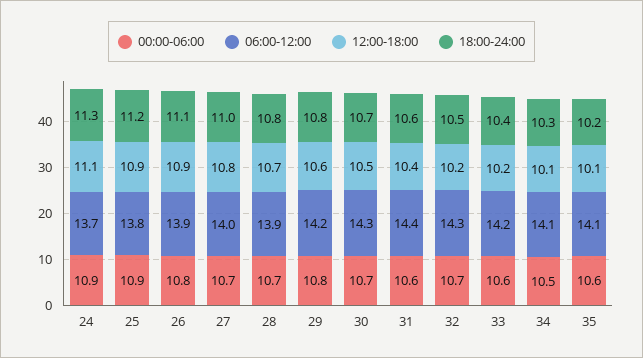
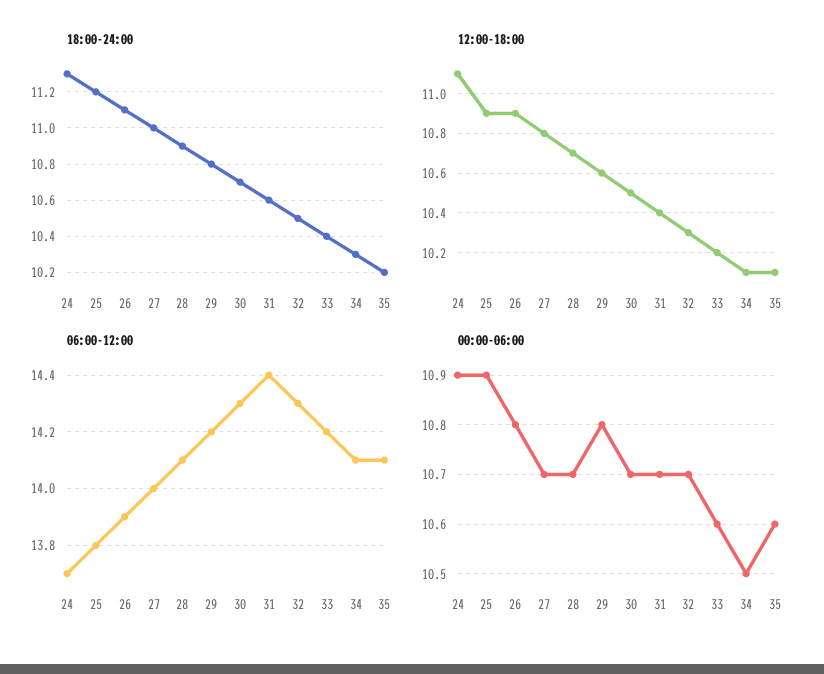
06:00-12:00, 28: 13.9 -> 14.1
18:00-24:00, 28: 10.8 -> 10.9
00:00-06:00, 31: 10.6 -> 10.7
12:00-18:00, 32: 10.2 -> 10.3

